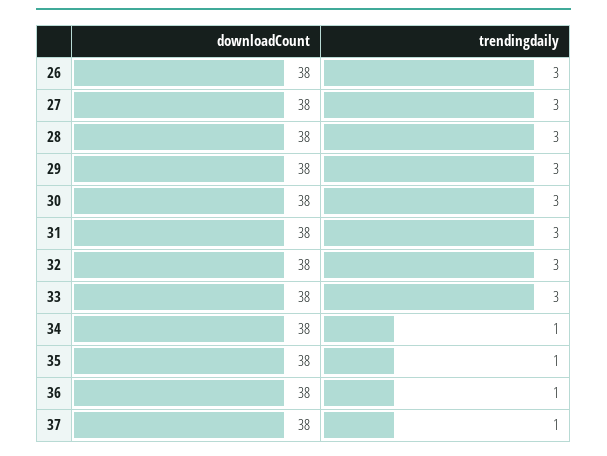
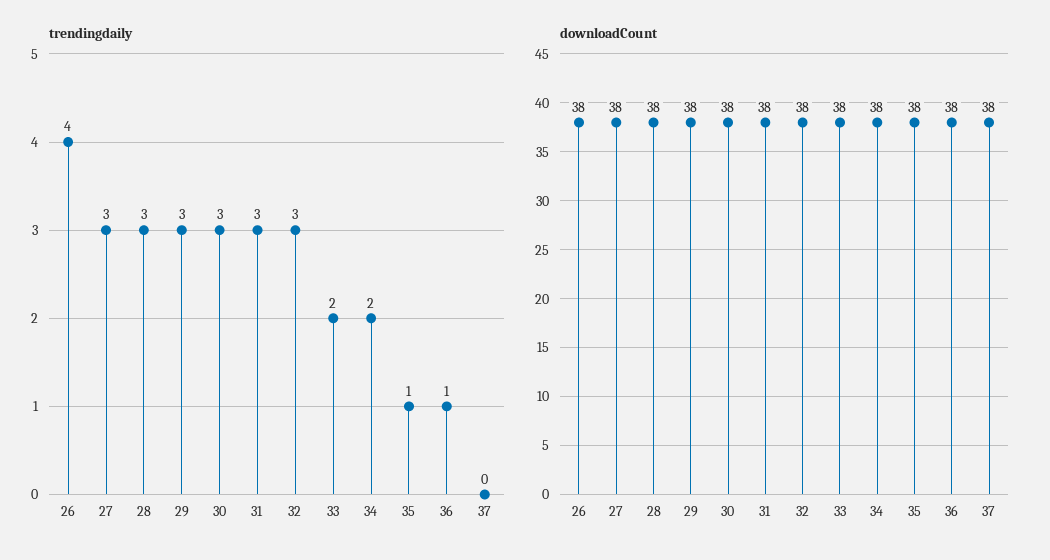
trendingdaily, 26: 3 -> 4
trendingdaily, 33: 3 -> 2
trendingdaily, 34: 1 -> 2
trendingdaily, 37: 1 -> 0

